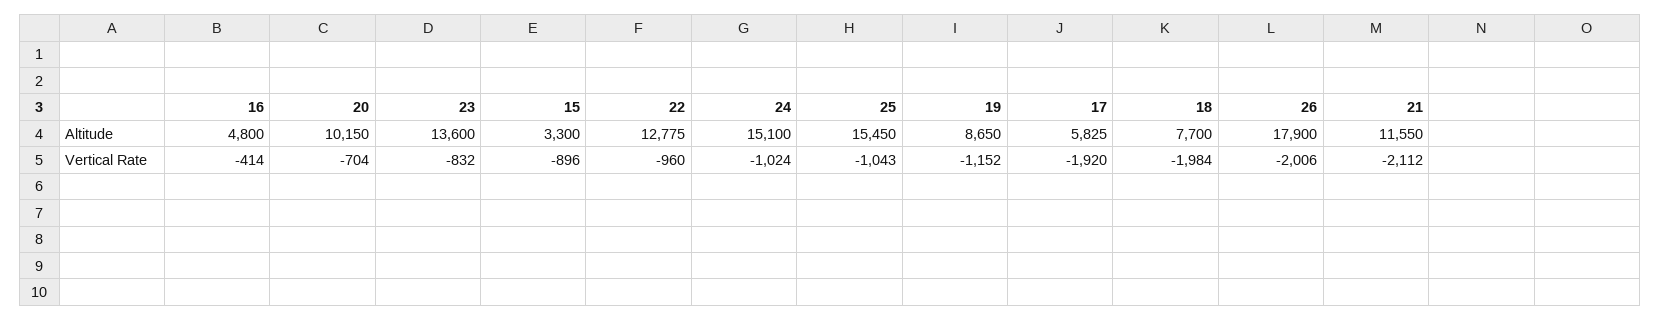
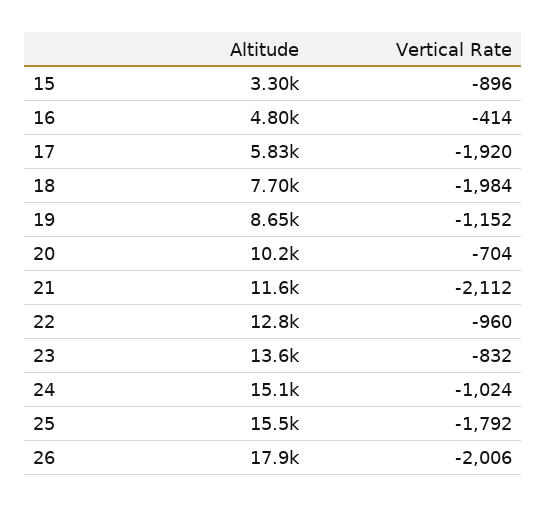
25, Vertical Rate: -1043 -> -1792

